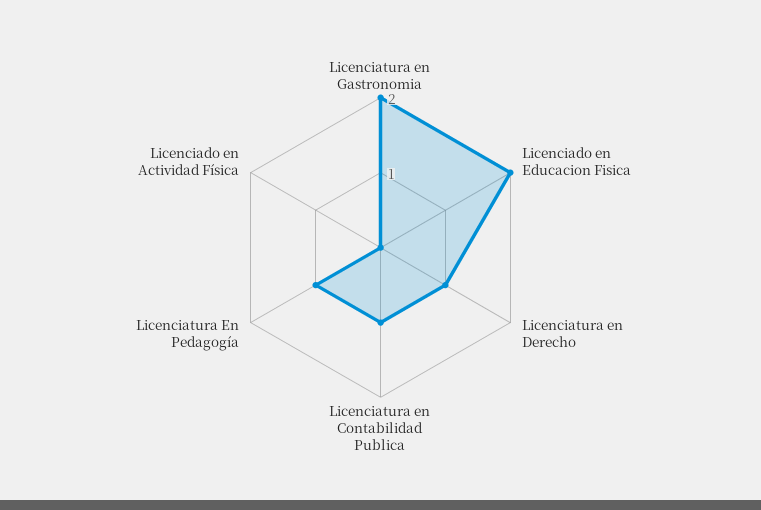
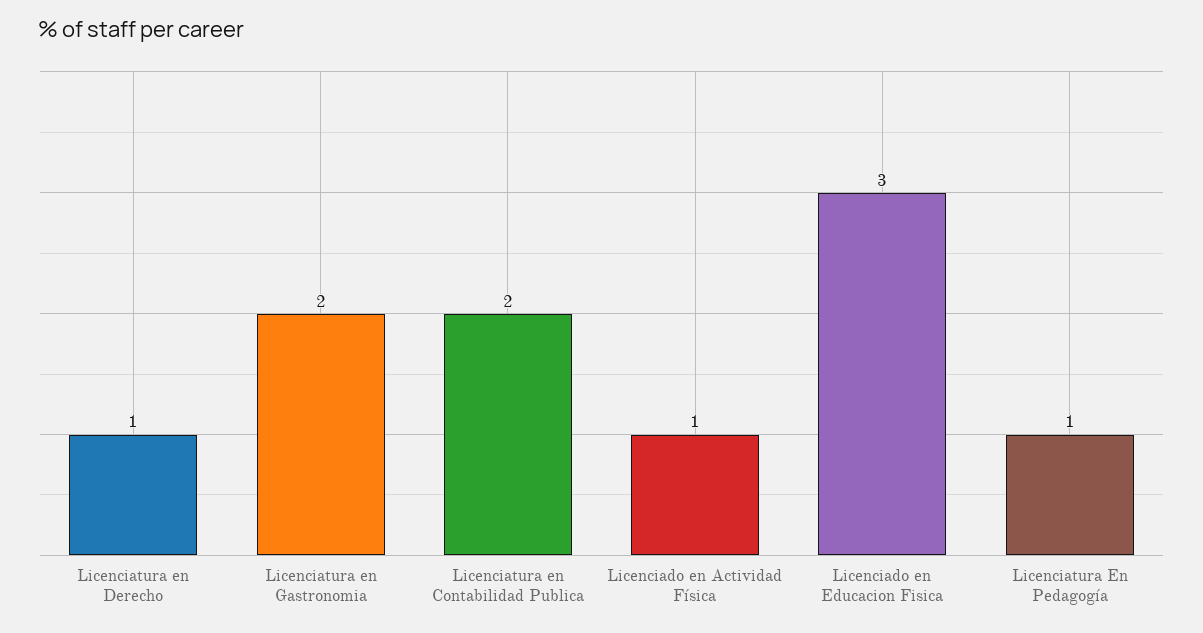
Licenciado en Educacion Fisica: 2 -> 3
Licenciatura en Contabilidad Publica: 1 -> 2
Licenciado en Actividad Física: 0 -> 1

